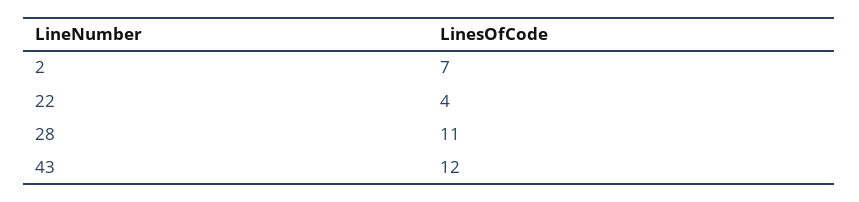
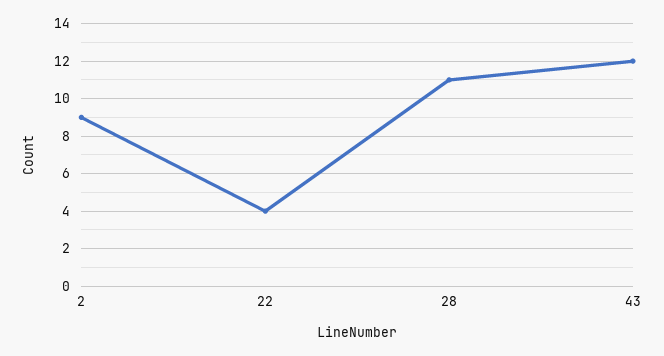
2: 7 -> 9

